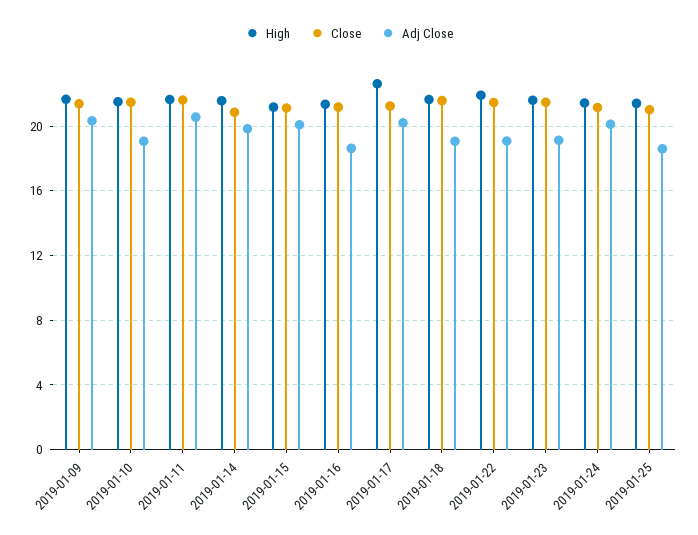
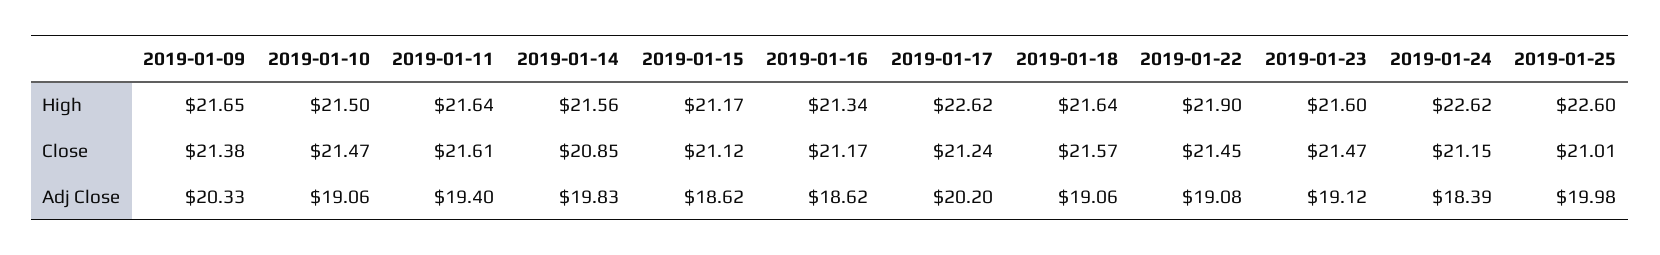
Adj Close, 2019-01-11: 20.5 -> 19.4
Adj Close, 2019-01-15: 20 -> 18.62
High, 2019-01-24: 21.5 -> 22.62
Adj Close, 2019-01-24: 20 -> 18.39
High, 2019-01-25: 21.5 -> 22.6
Adj Close, 2019-01-25: 18.5 -> 19.98

